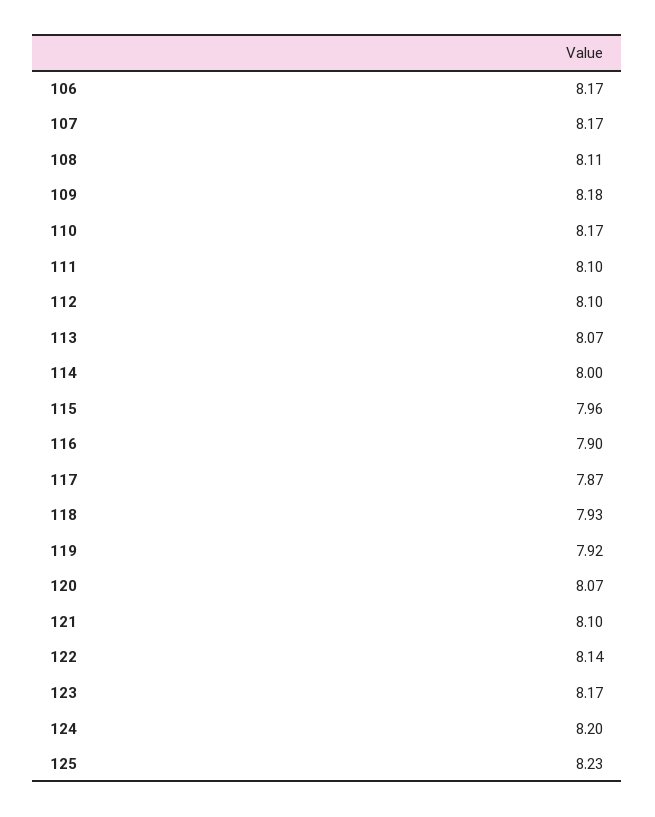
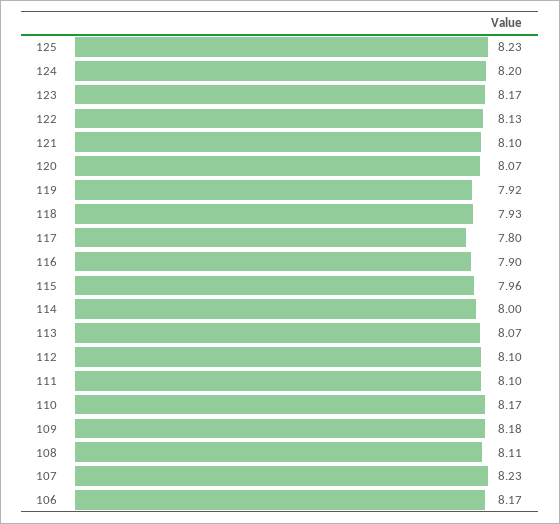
107: 8.17 -> 8.23
117: 7.87 -> 7.8
122: 8.14 -> 8.13

